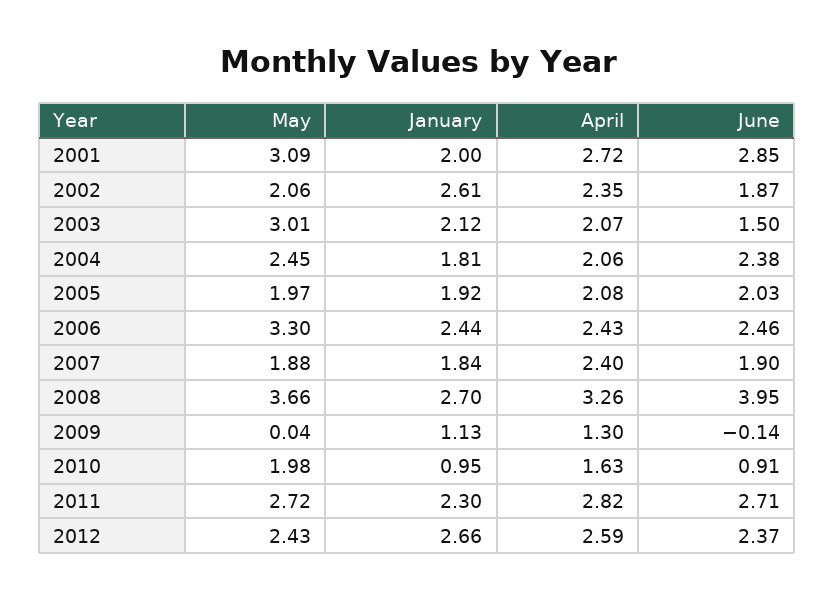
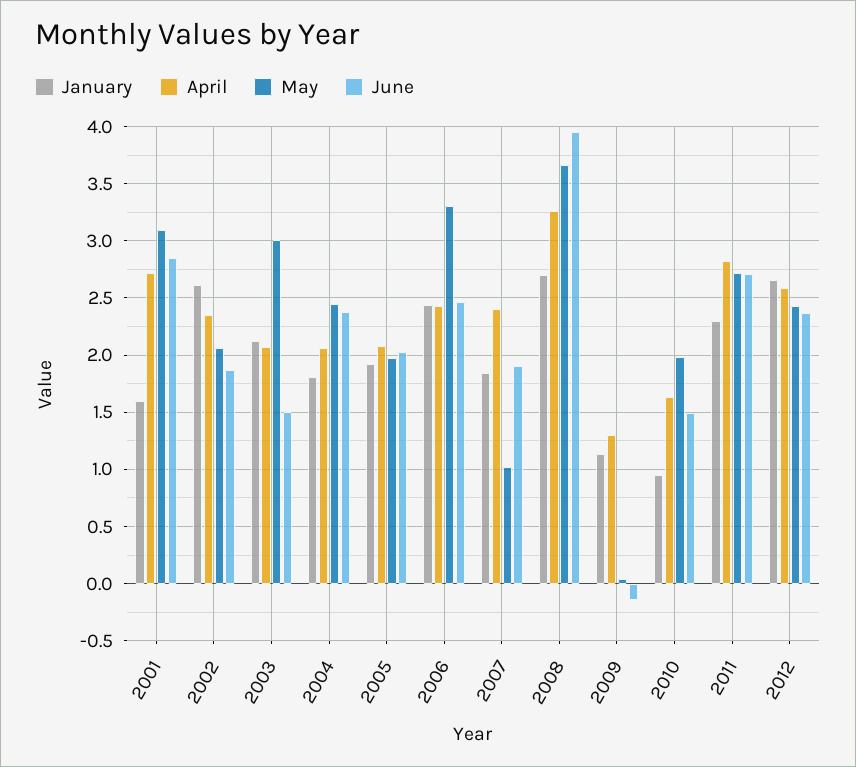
January, 2001: 2 -> 1.6
May, 2007: 1.88 -> 1
June, 2010: 0.91 -> 1.5

